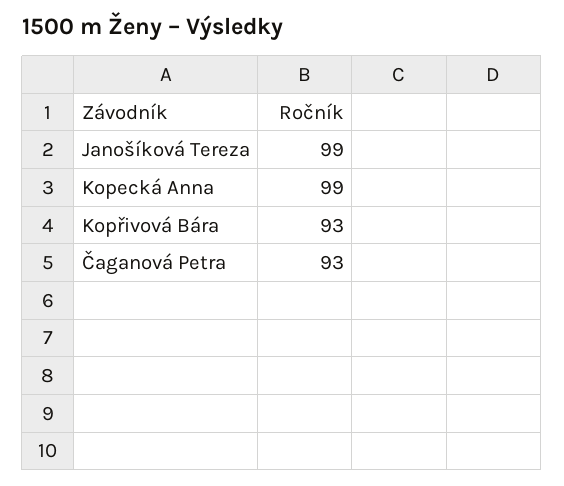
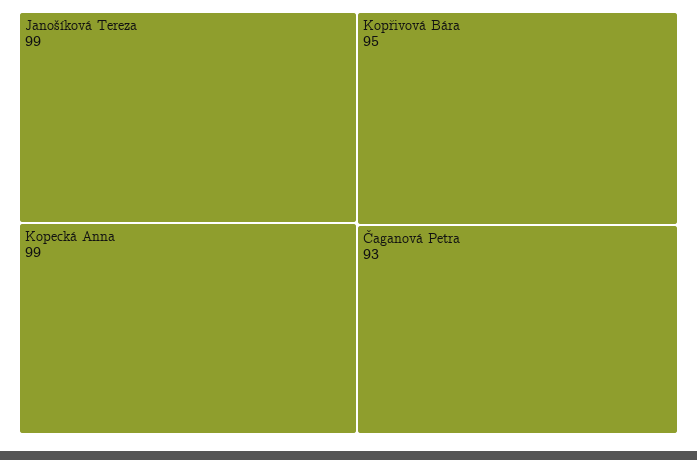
Kopřivová Bára: 93 -> 95

